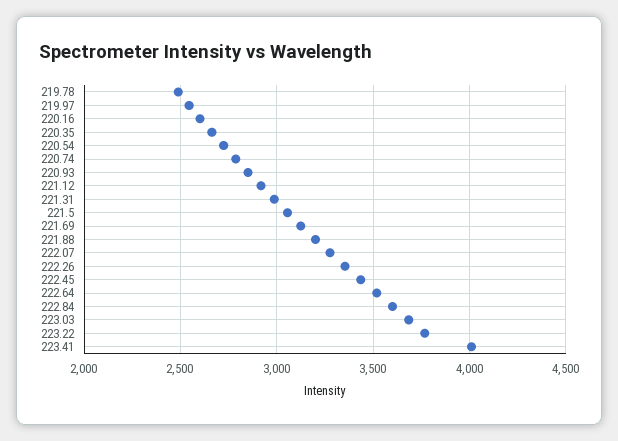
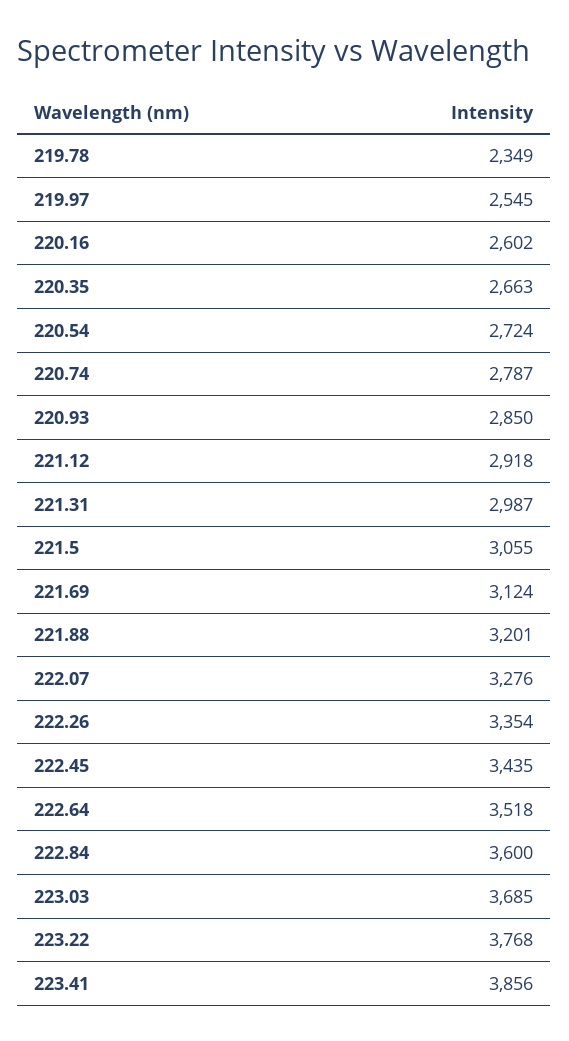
219.78: 2500 -> 2349
223.41: 4000 -> 3856

